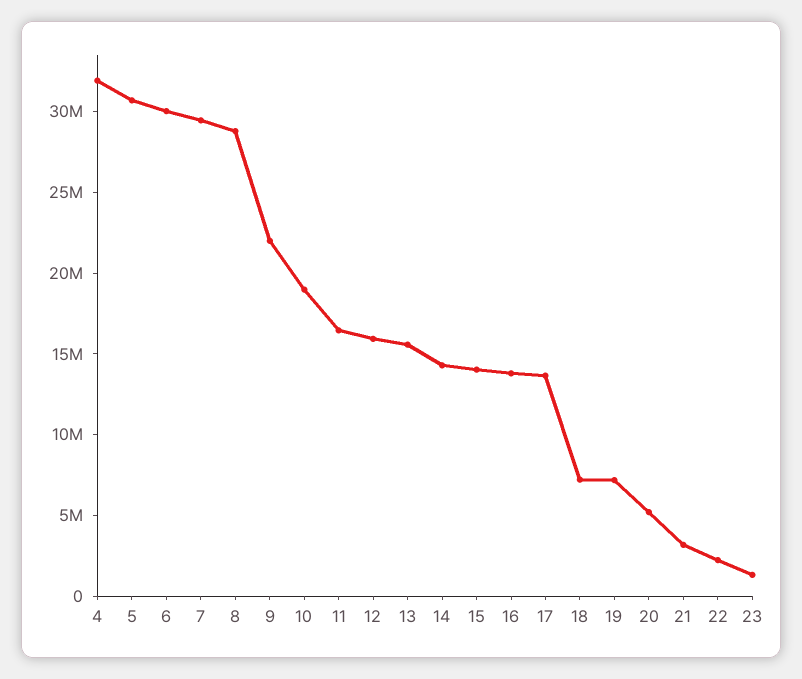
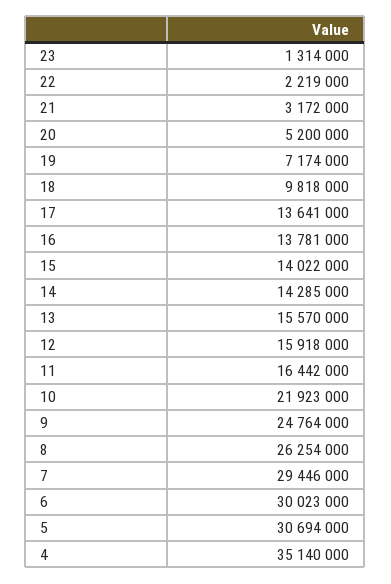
4: 32000000 -> 35140000
8: 29000000 -> 26254000
9: 22000000 -> 24764000
10: 19000000 -> 21923000
18: 7000000 -> 9818000

